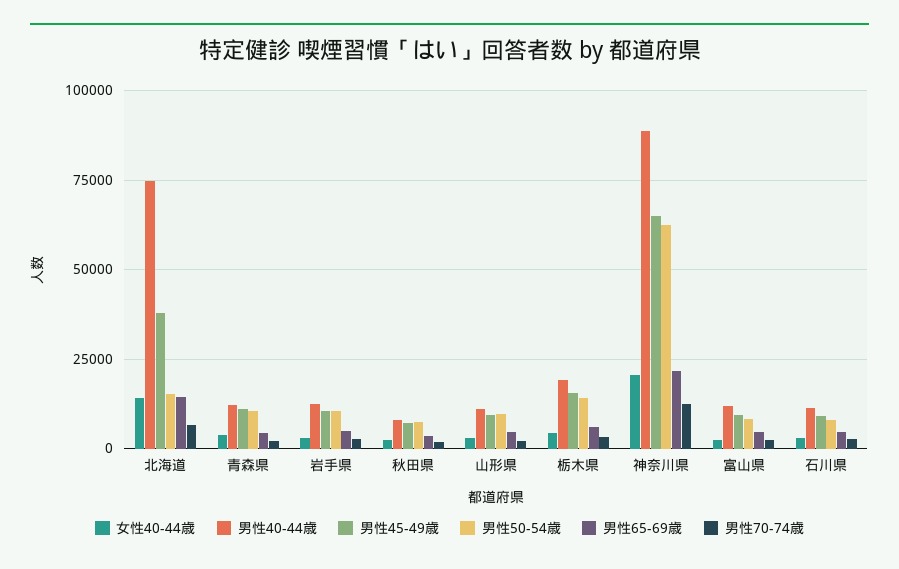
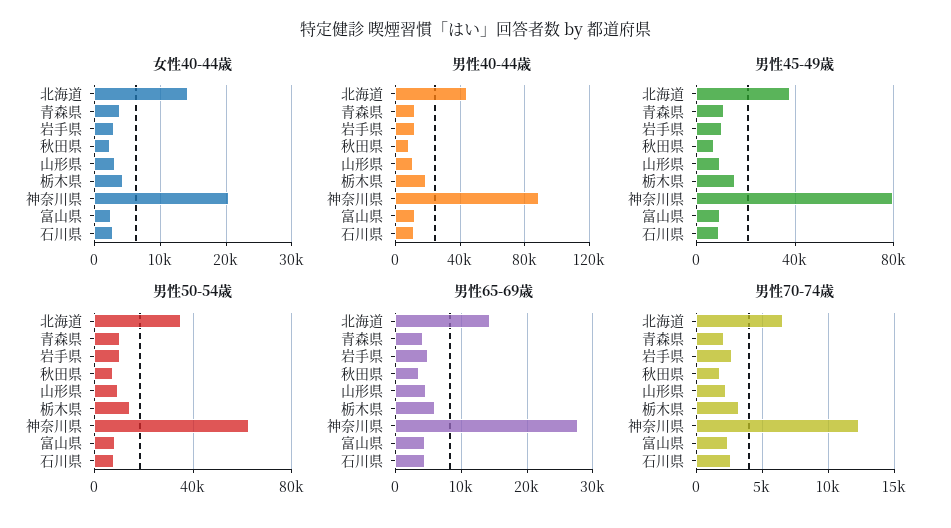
男性40-44歳, 北海道: 75000 -> 45000
男性50-54歳, 北海道: 15000 -> 35000
男性45-49歳, 神奈川県: 65000 -> 80000
男性65-69歳, 神奈川県: 22500 -> 28000

